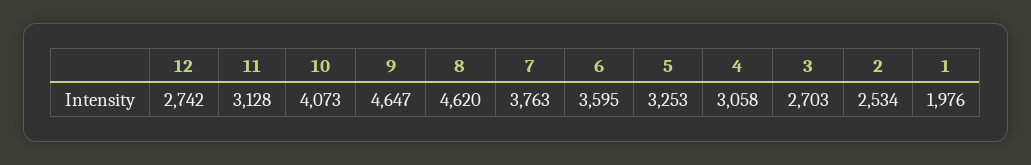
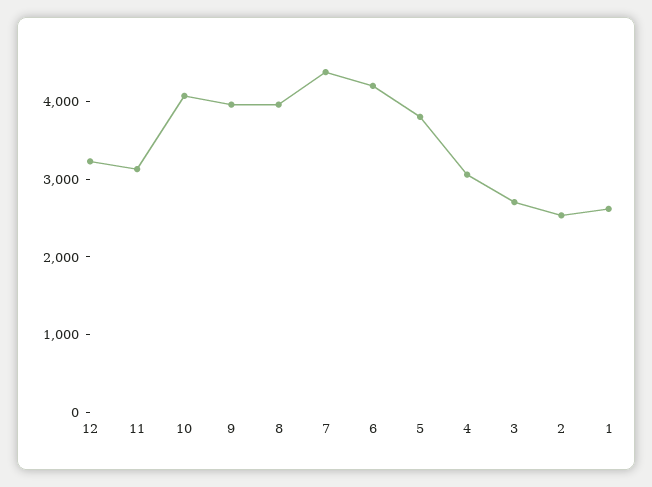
12: 2742 -> 3200
9: 4647 -> 4000
8: 4620 -> 4000
7: 3763 -> 4400
6: 3595 -> 4200
5: 3253 -> 3800
1: 1976 -> 2600

